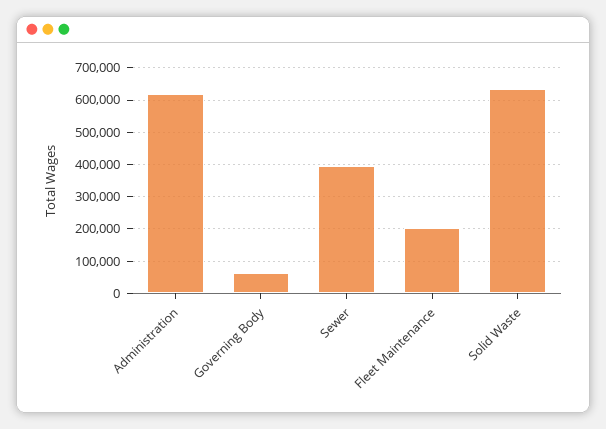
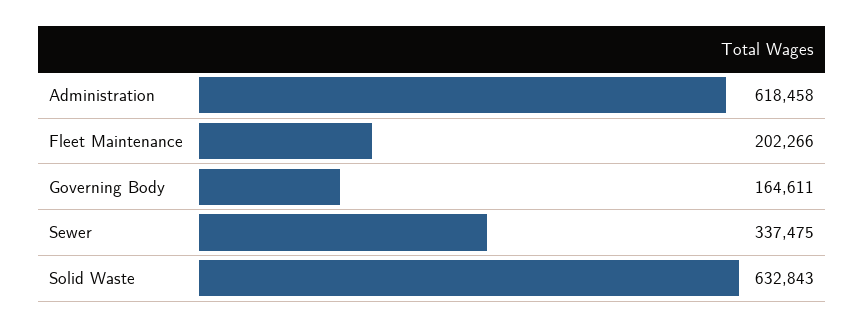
Governing Body: 60000 -> 164611
Sewer: 400000 -> 337475

